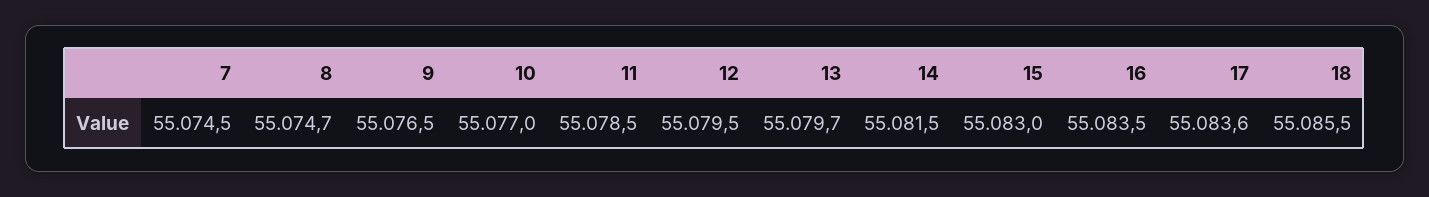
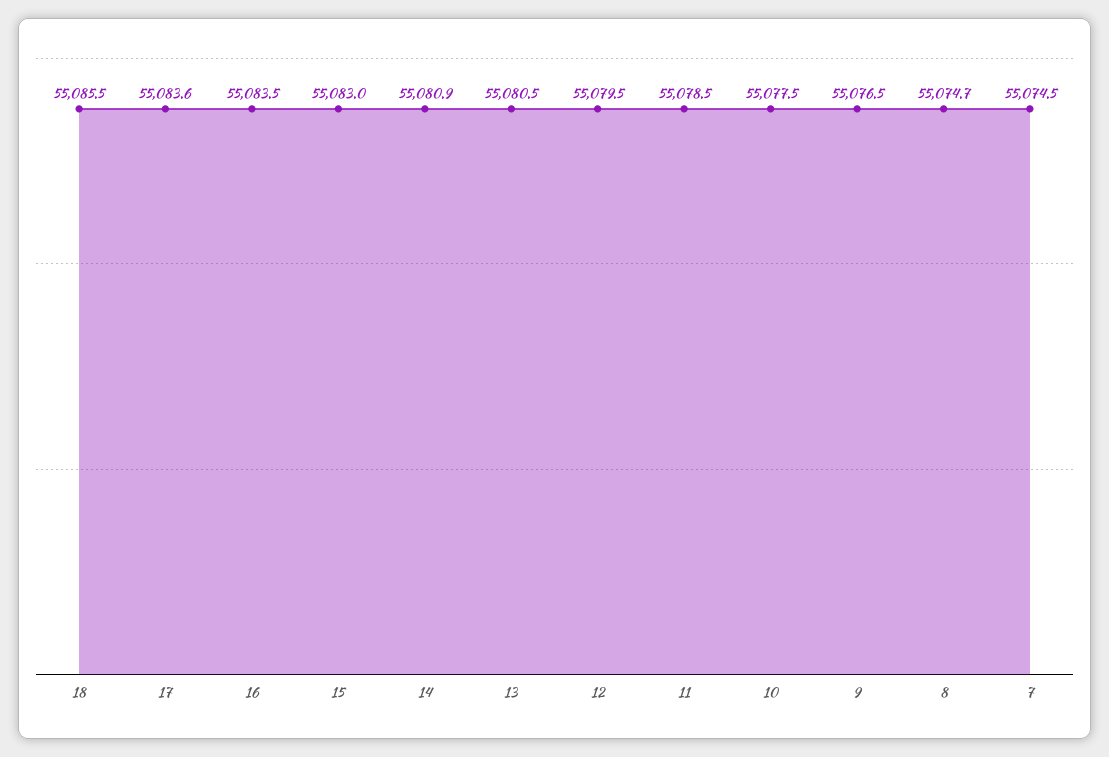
10: 55077 -> 55077.5
13: 55079.7 -> 55080.5
14: 55081.5 -> 55080.9

